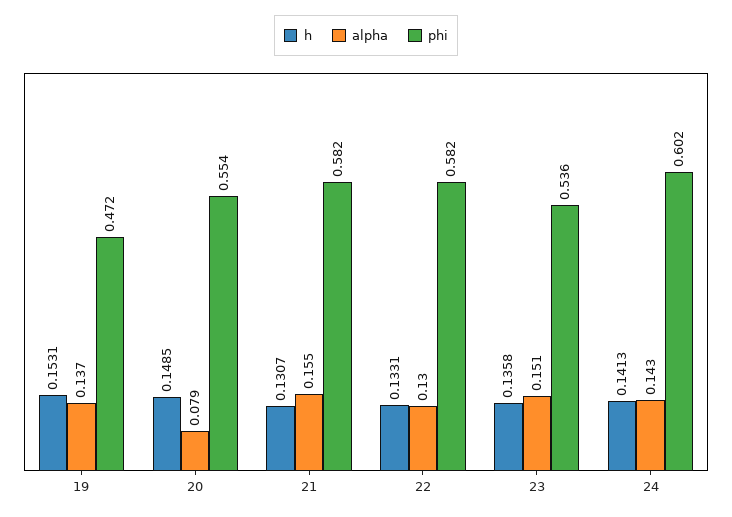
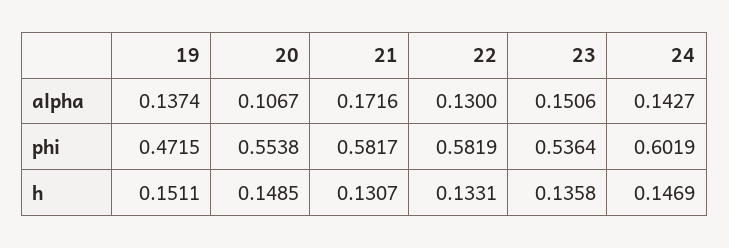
h, 19: 0.1531 -> 0.1511
alpha, 20: 0.079 -> 0.1067
alpha, 21: 0.155 -> 0.1716
h, 24: 0.1413 -> 0.1469

